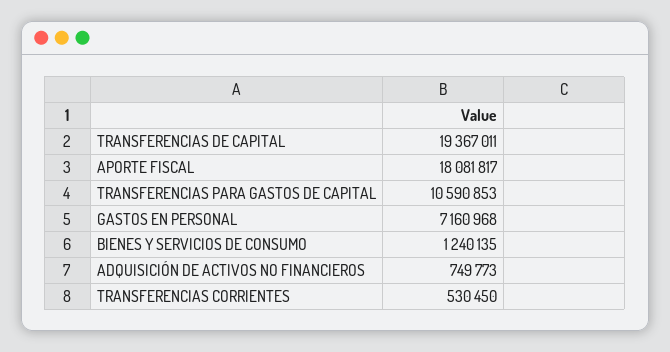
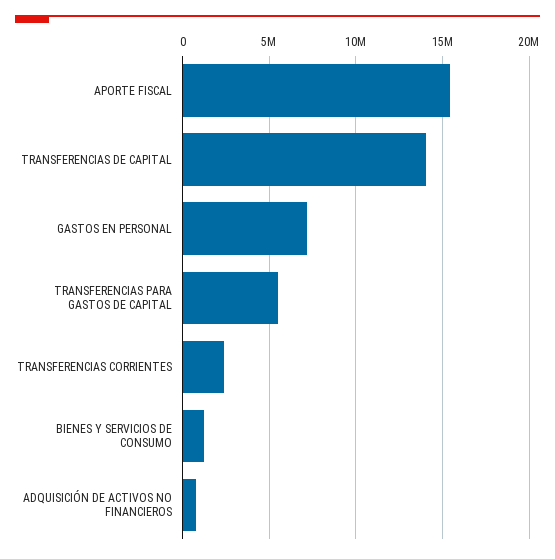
TRANSFERENCIAS DE CAPITAL: 19367011 -> 14000000
APORTE FISCAL: 18081817 -> 15500000
TRANSFERENCIAS PARA GASTOS DE CAPITAL: 10590853 -> 5500000
TRANSFERENCIAS CORRIENTES: 530450 -> 2500000

